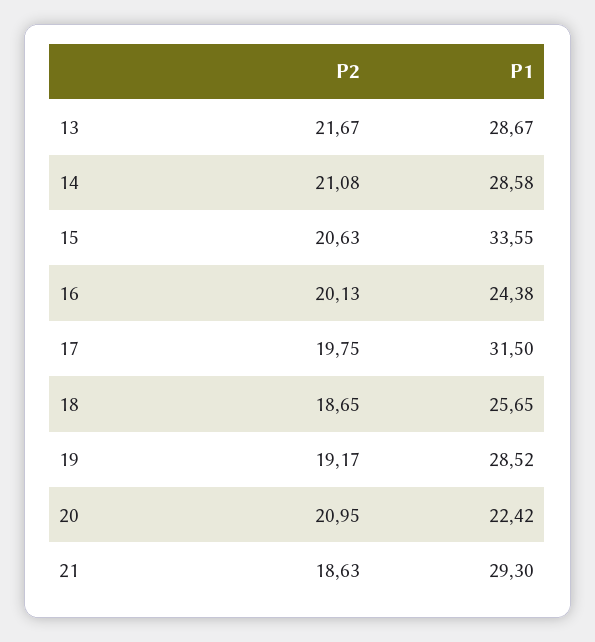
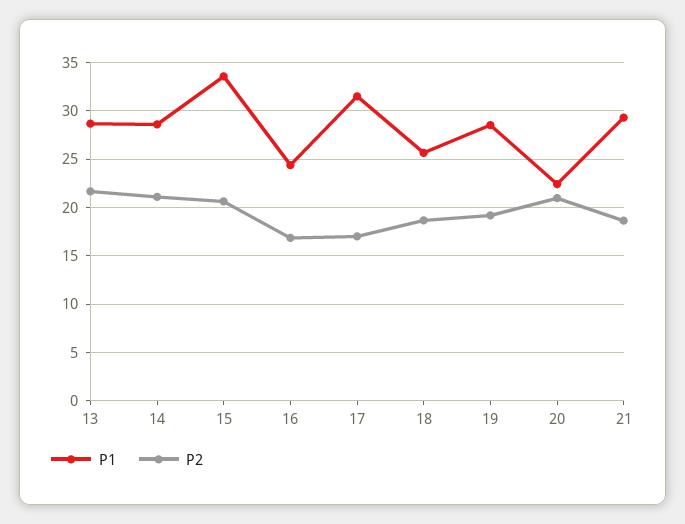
P2, 16: 20.13 -> 17
P2, 17: 19.75 -> 17

